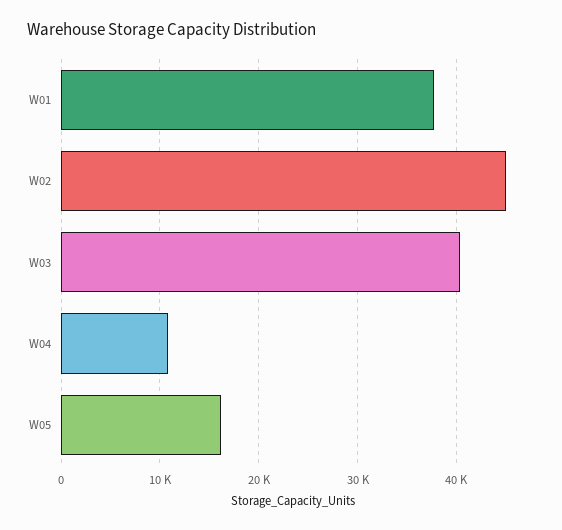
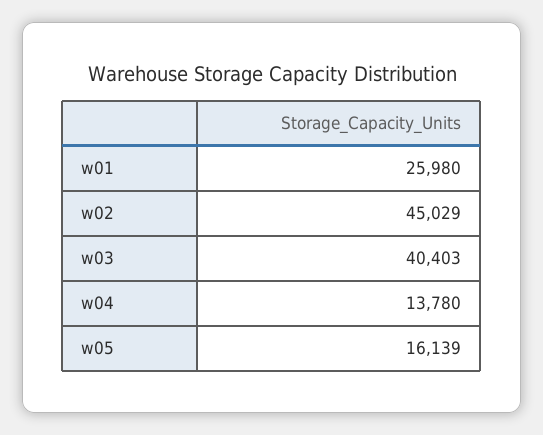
W01: 38000 -> 25980
W04: 11000 -> 13780

